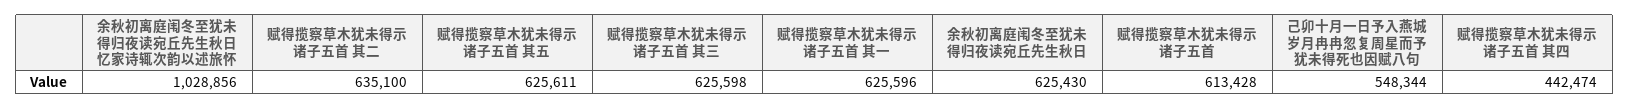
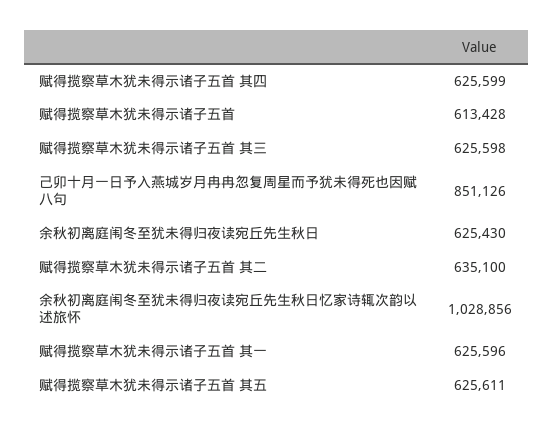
己卯十月一日予入燕城岁月冉冉忽复周星而予犹未得死也因赋八句: 548344 -> 851126
赋得揽察草木犹未得示诸子五首 其四: 442474 -> 625599

